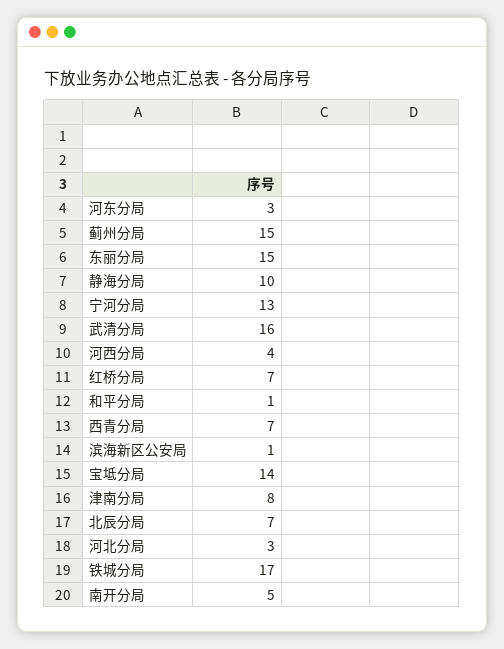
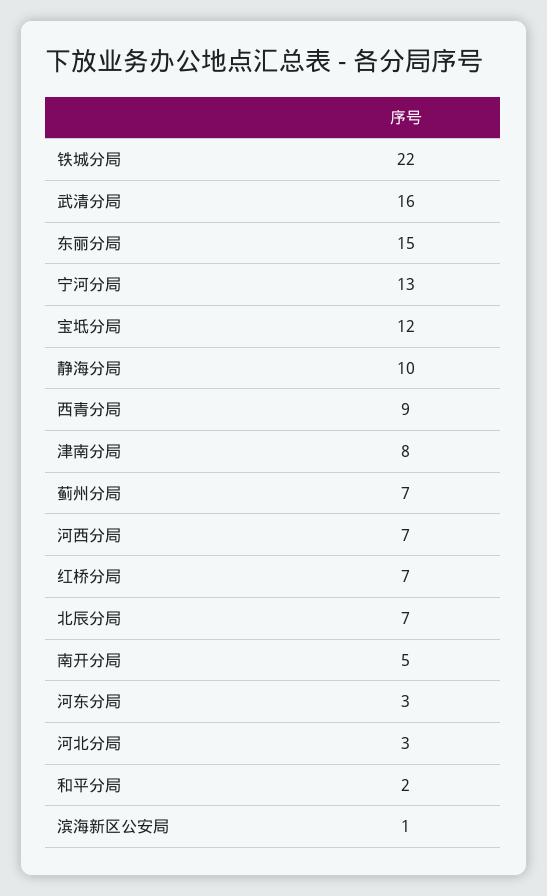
蓟州分局: 15 -> 7
河西分局: 4 -> 7
和平分局: 1 -> 2
西青分局: 7 -> 9
宝坻分局: 14 -> 12
铁城分局: 17 -> 22

